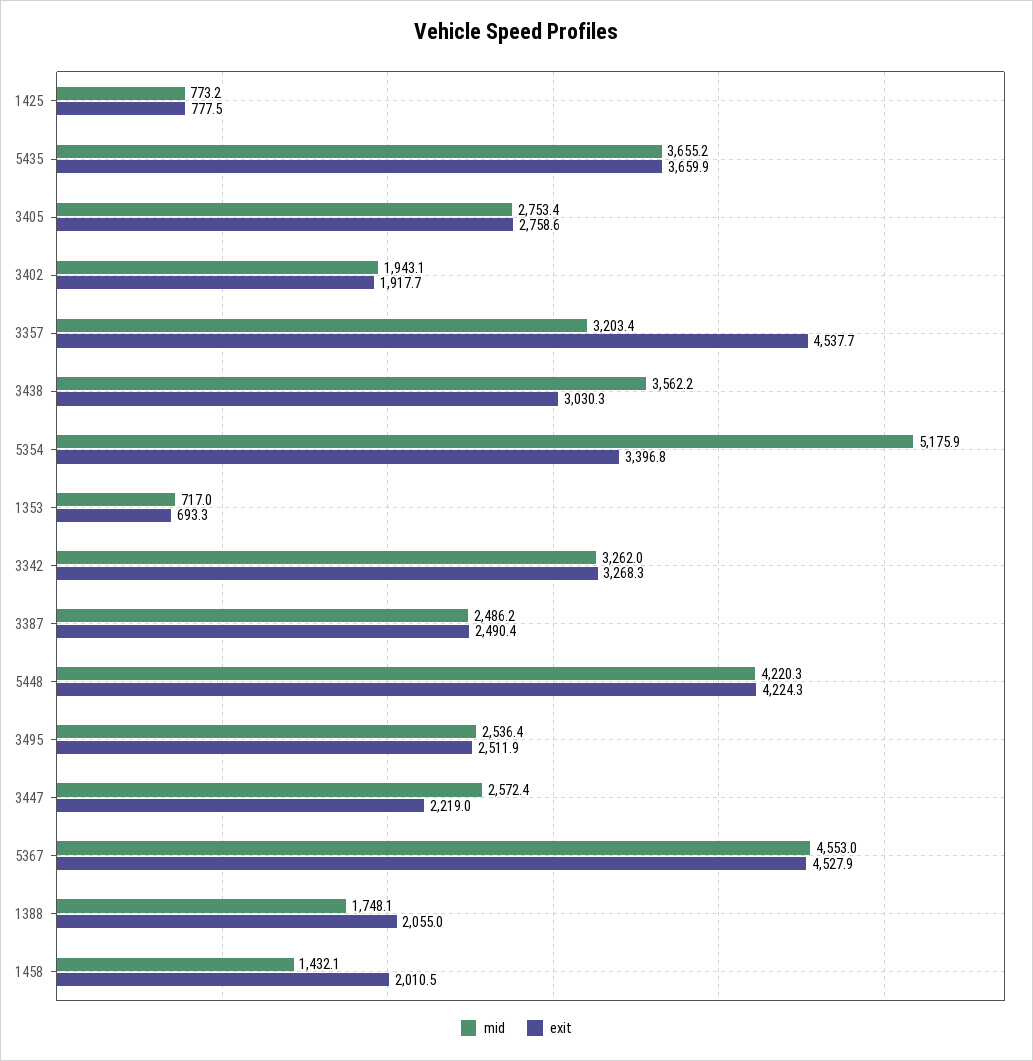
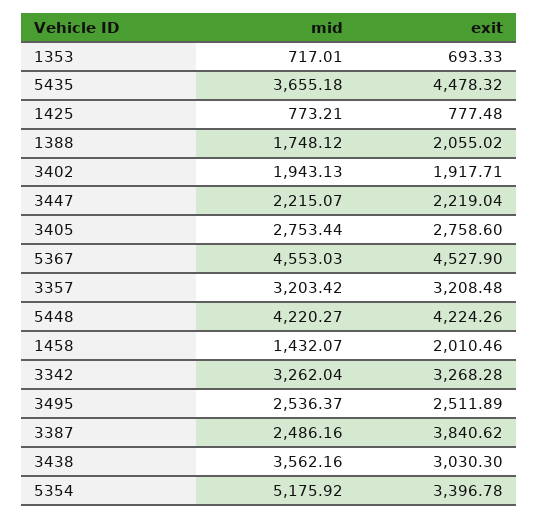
exit, 5435: 3659.9 -> 4478.32
exit, 3357: 4537.7 -> 3208.48
exit, 3387: 2490.4 -> 3840.62
mid, 3447: 2572.4 -> 2215.07

